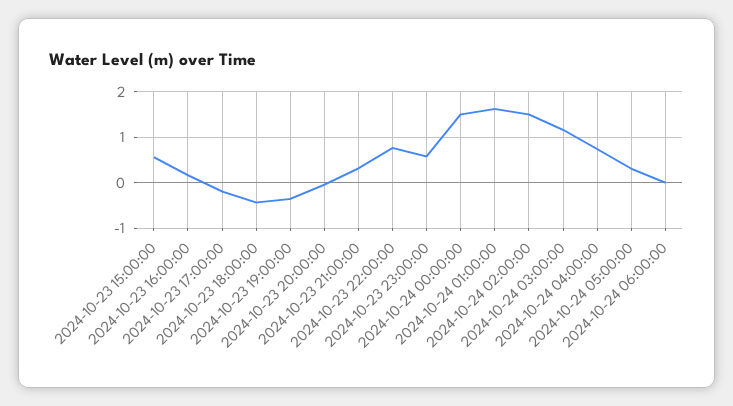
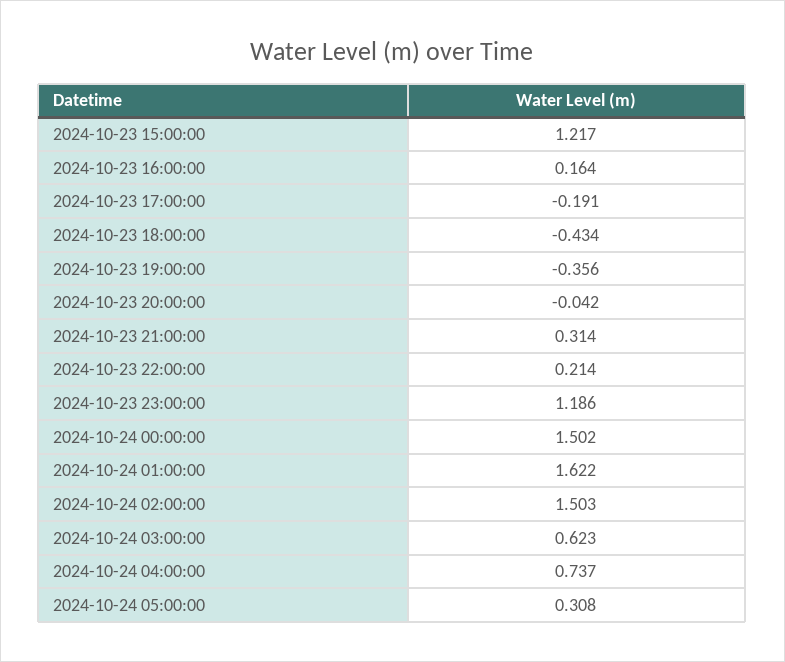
2024-10-23 15:00:00: 0.6 -> 1.217
2024-10-23 22:00:00: 0.8 -> 0.214
2024-10-23 23:00:00: 0.6 -> 1.186
2024-10-24 03:00:00: 1.2 -> 0.623
2024-10-24 06:00:00: 0 -> none

